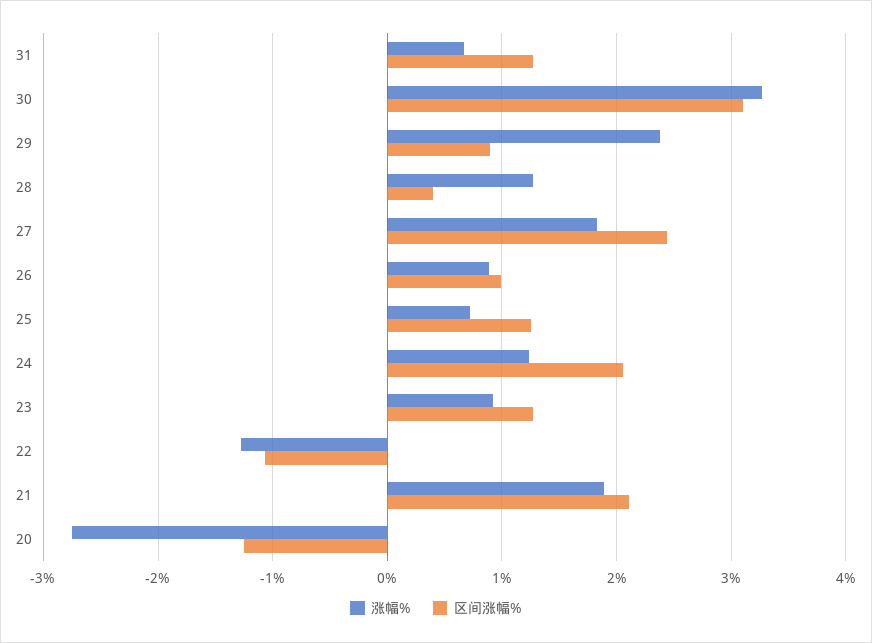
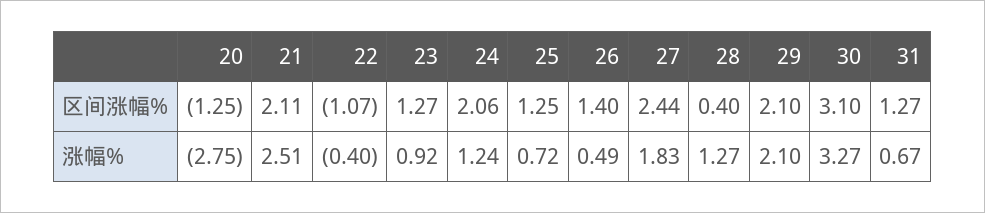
涨幅%, 29: 2.4 -> 2.1
区间涨幅%, 29: 0.9 -> 2.1
涨幅%, 26: 0.9 -> 0.49
区间涨幅%, 26: 1 -> 1.4
涨幅%, 22: -1.3 -> -0.4
涨幅%, 21: 1.9 -> 2.51

